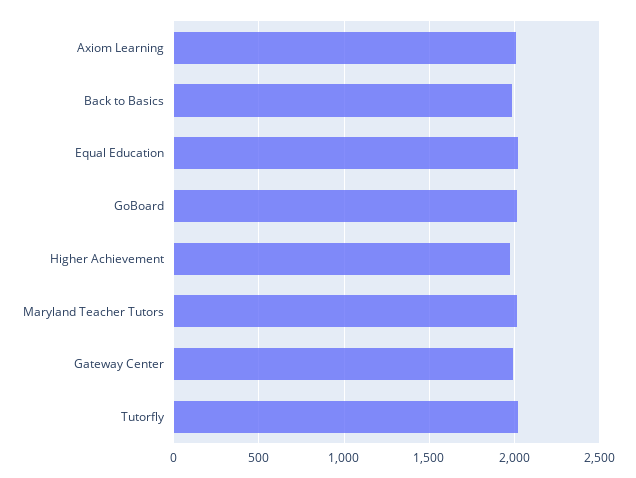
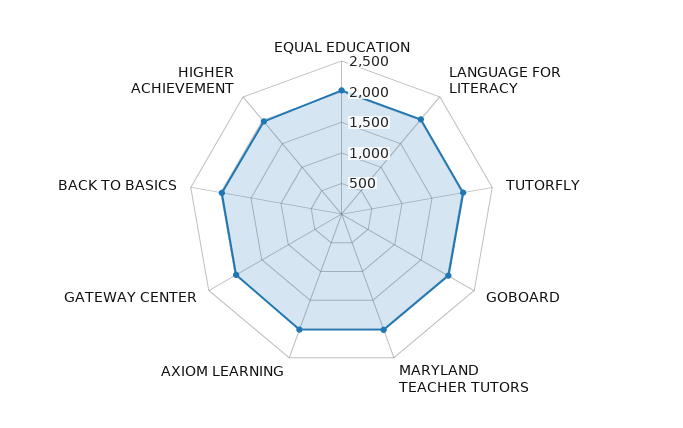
LANGUAGE FOR LITERACY: none -> 2000

